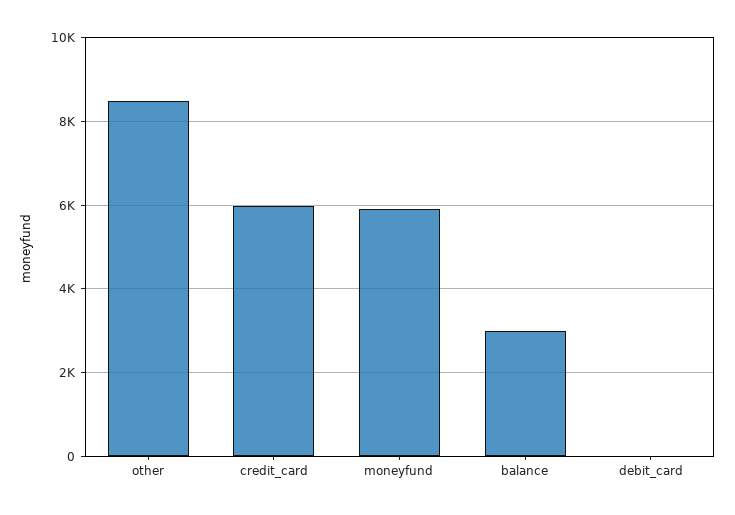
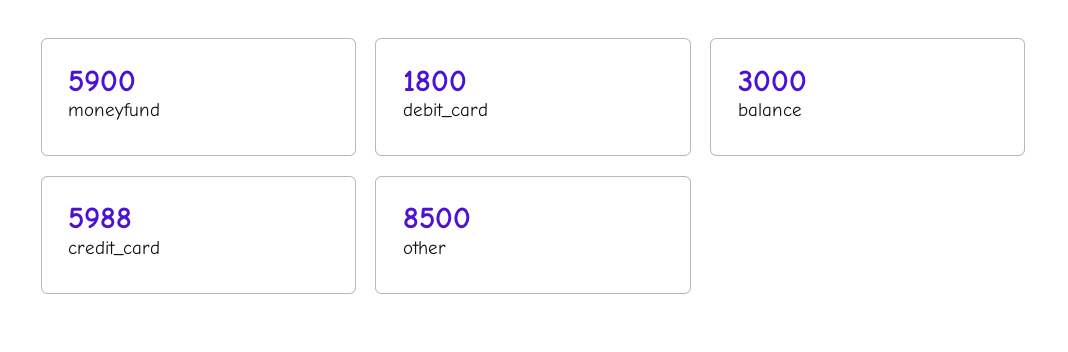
debit_card: 0 -> 1800

